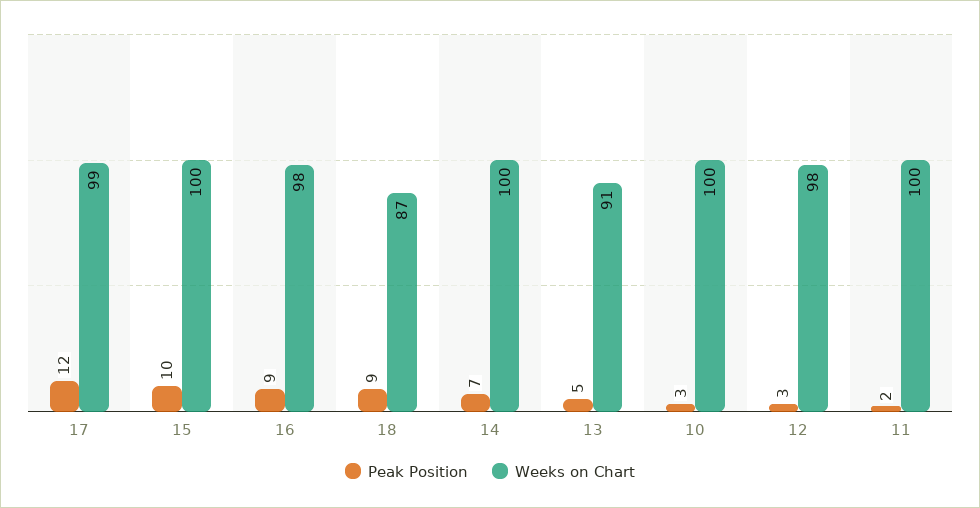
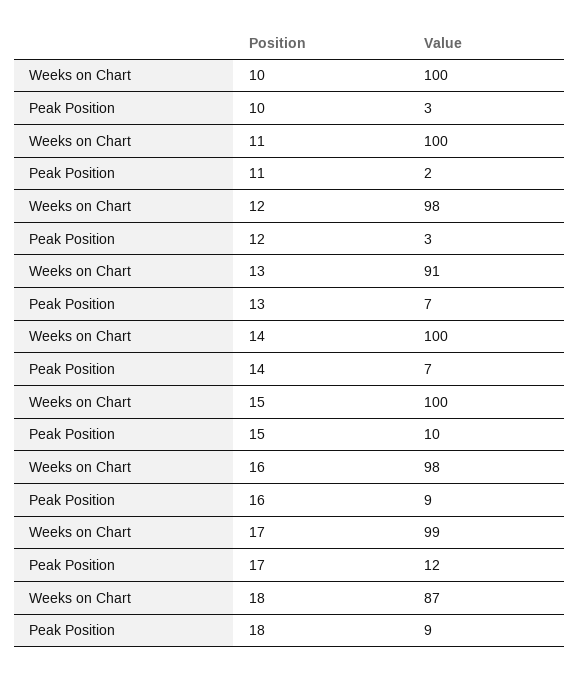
Peak Position, 13: 5 -> 7

